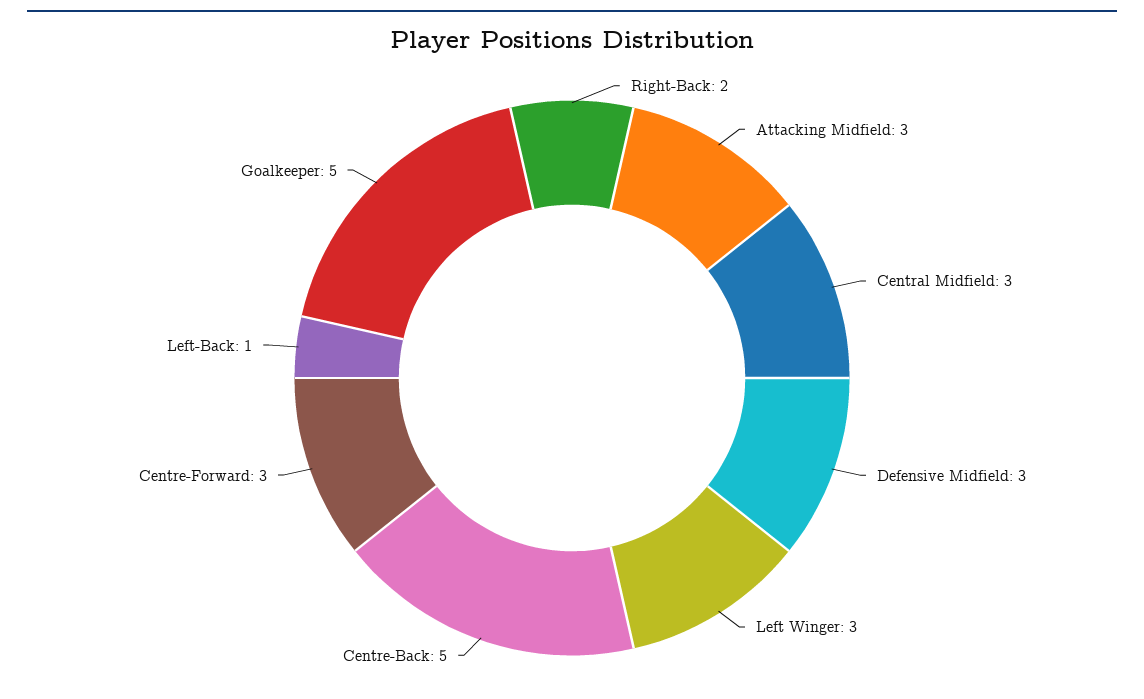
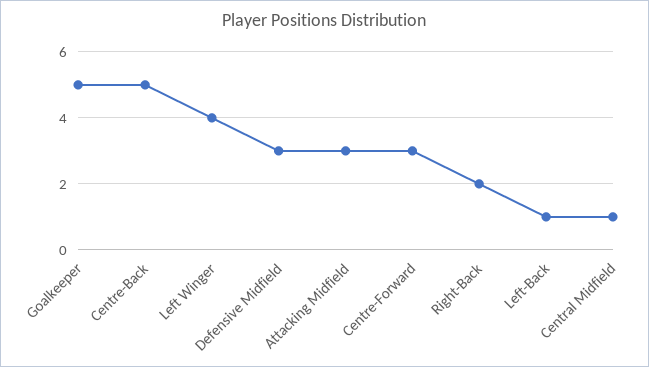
Central Midfield: 3 -> 1
Left Winger: 3 -> 4

